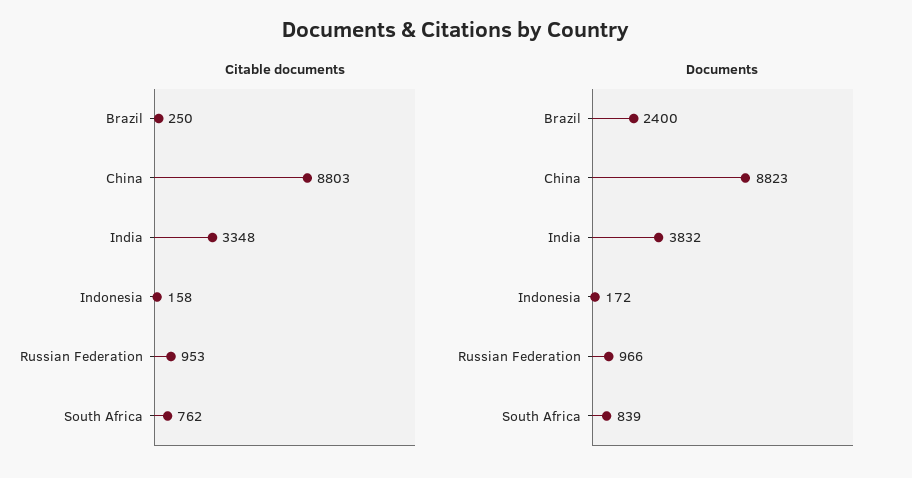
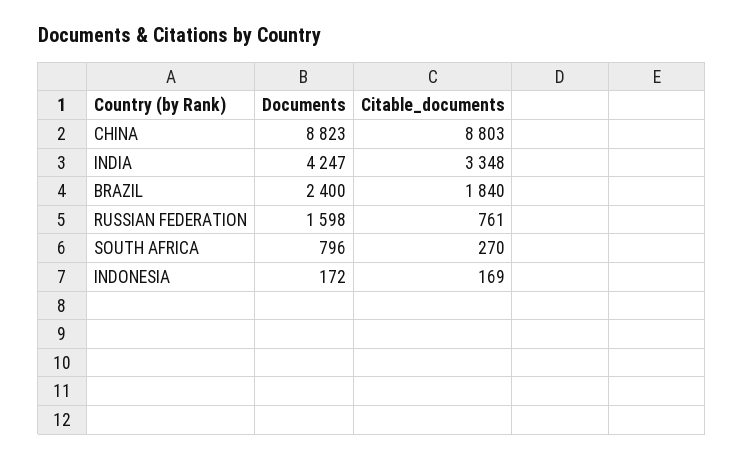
Citable documents, Brazil: 250 -> 1840
Citable documents, Indonesia: 158 -> 169
Citable documents, Russian Federation: 953 -> 761
Citable documents, South Africa: 762 -> 270
Documents, India: 3832 -> 4247
Documents, Russian Federation: 966 -> 1598
Documents, South Africa: 839 -> 796

